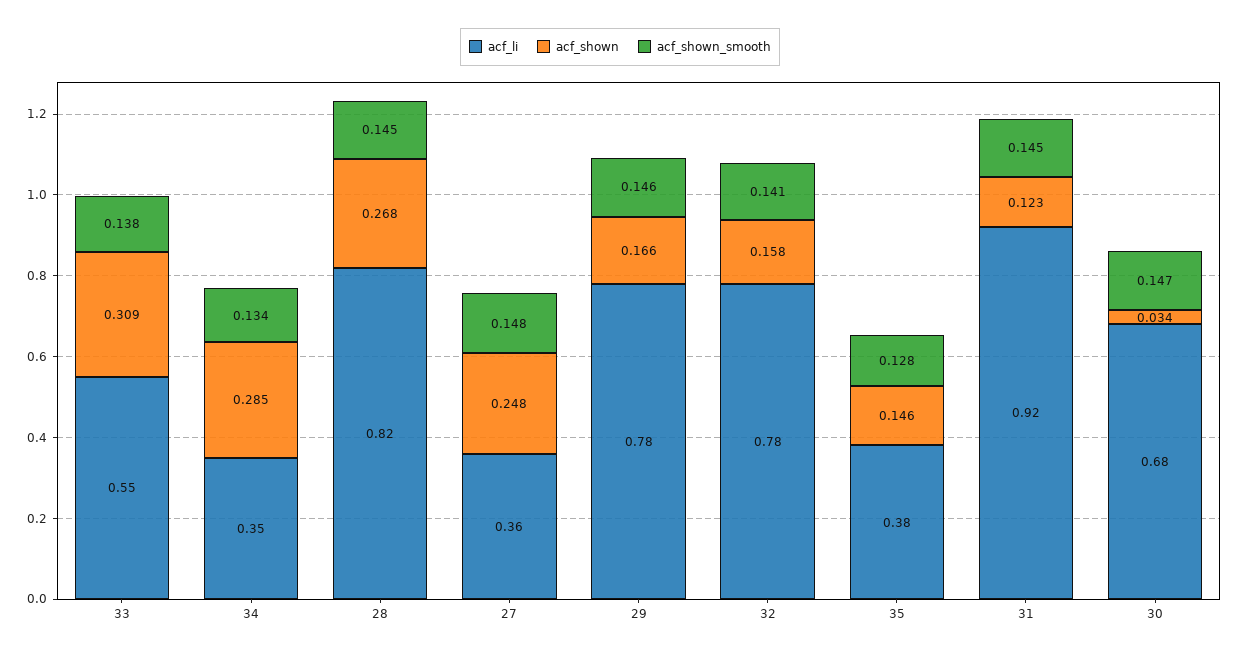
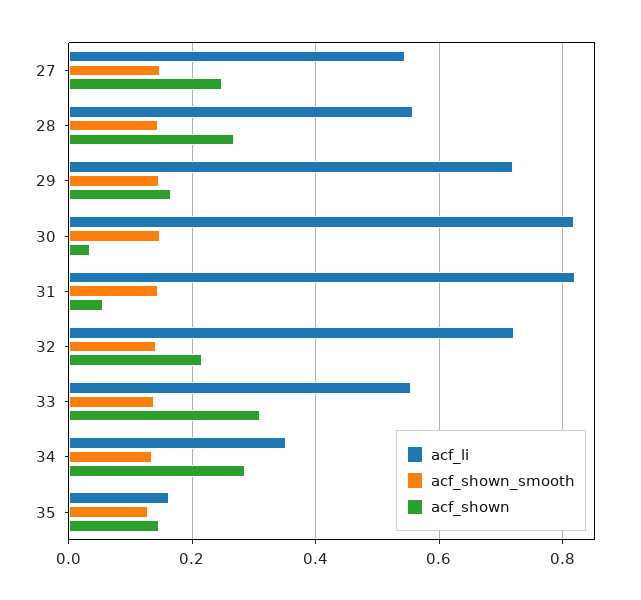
acf_li, 28: 0.82 -> 0.56
acf_li, 27: 0.36 -> 0.54
acf_li, 29: 0.78 -> 0.72
acf_li, 32: 0.78 -> 0.72
acf_shown, 32: 0.158 -> 0.22
acf_li, 35: 0.38 -> 0.16
acf_li, 31: 0.92 -> 0.82
acf_shown, 31: 0.123 -> 0.06
acf_li, 30: 0.68 -> 0.82

